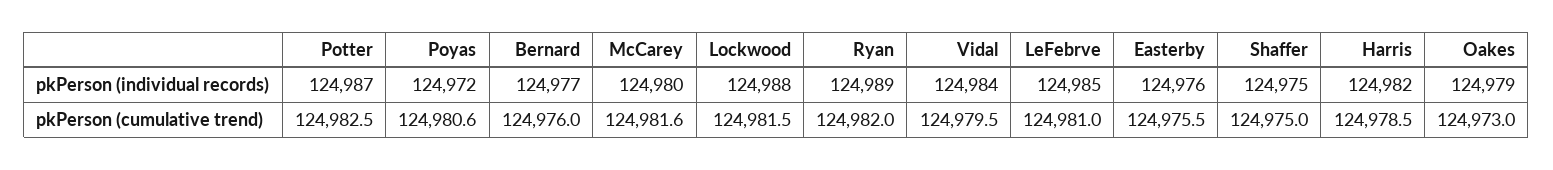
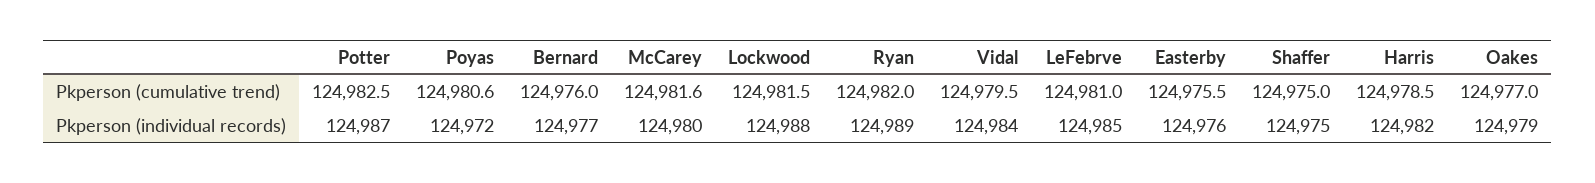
Oakes, pkPerson (cumulative trend): 124973 -> 124977

